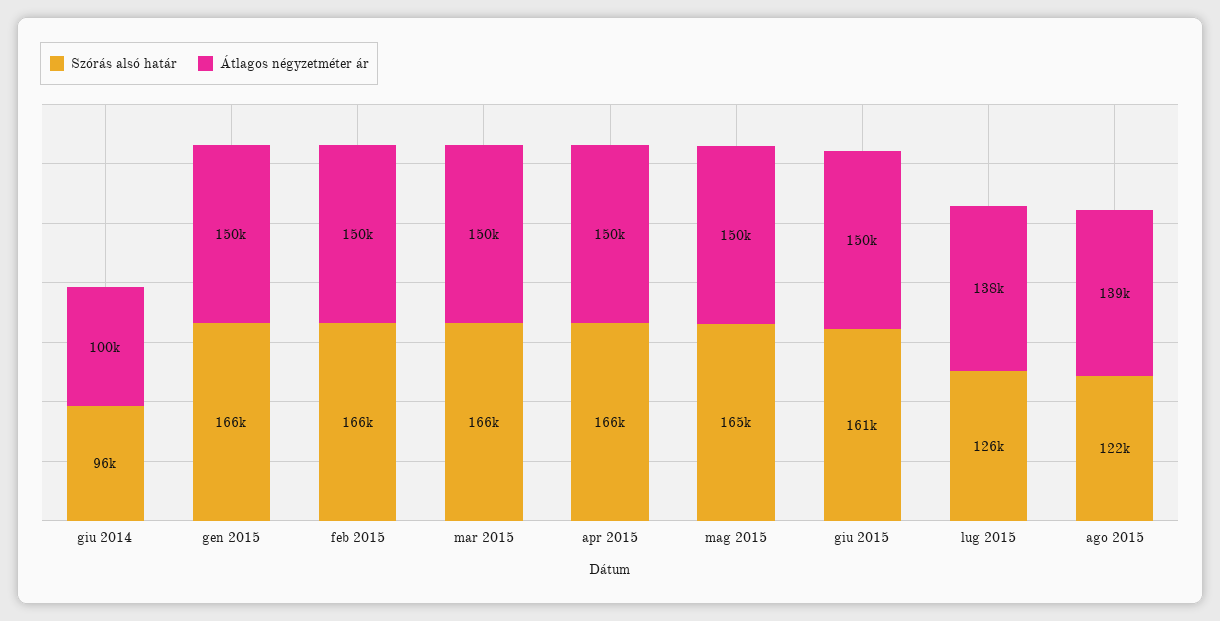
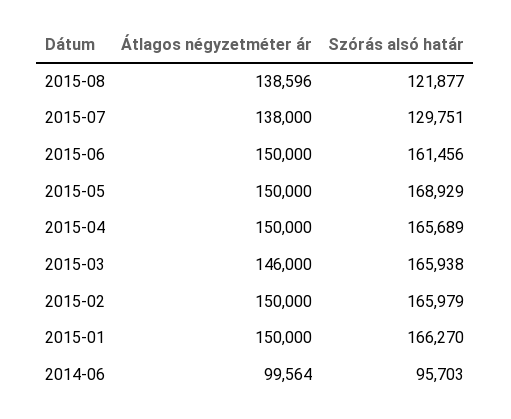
Átlagos négyzetméter ár, mar 2015: 150000 -> 146000
Szórás alsó határ, mag 2015: 165000 -> 168929
Szórás alsó határ, lug 2015: 126000 -> 129751

